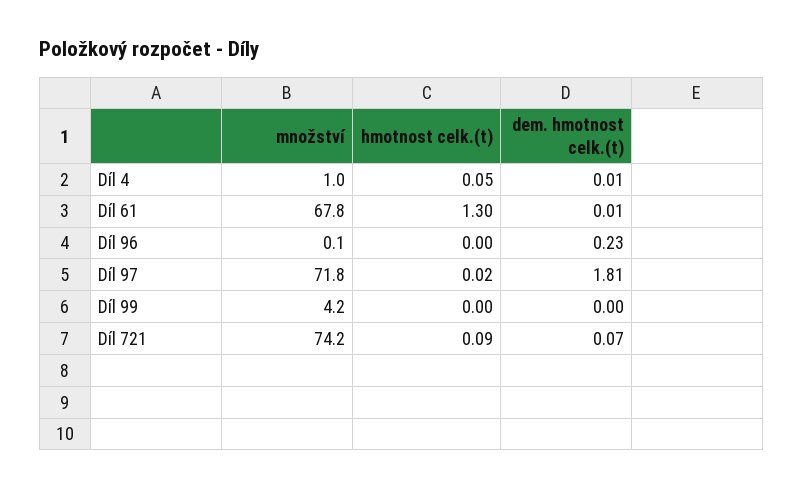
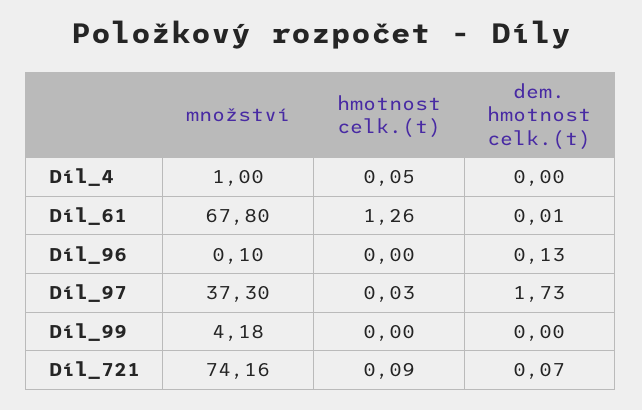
dem. hmotnost celk.(t), Díl 4: 0.01 -> 0
hmotnost celk.(t), Díl 61: 1.3 -> 1.26
dem. hmotnost celk.(t), Díl 96: 0.23 -> 0.13
množství, Díl 97: 71.8 -> 37.3
hmotnost celk.(t), Díl 97: 0.02 -> 0.03
dem. hmotnost celk.(t), Díl 97: 1.81 -> 1.73

